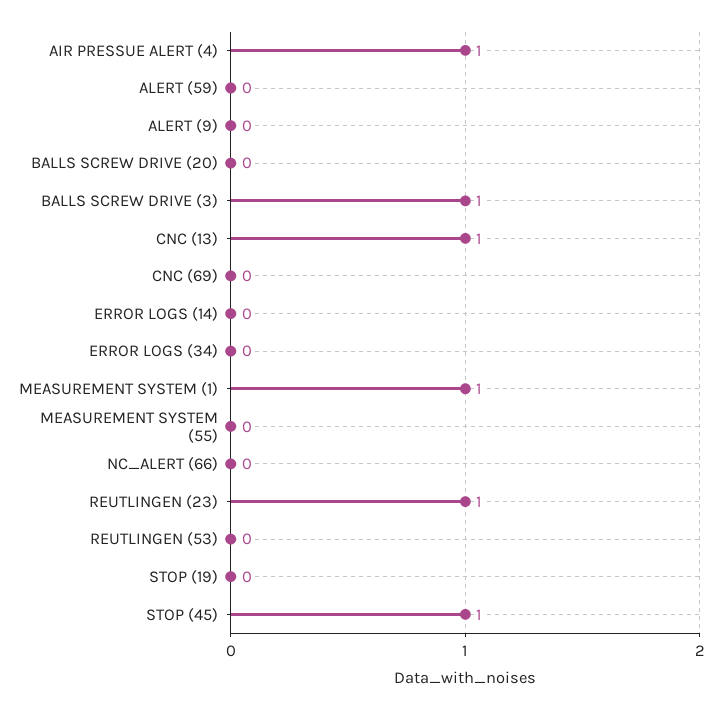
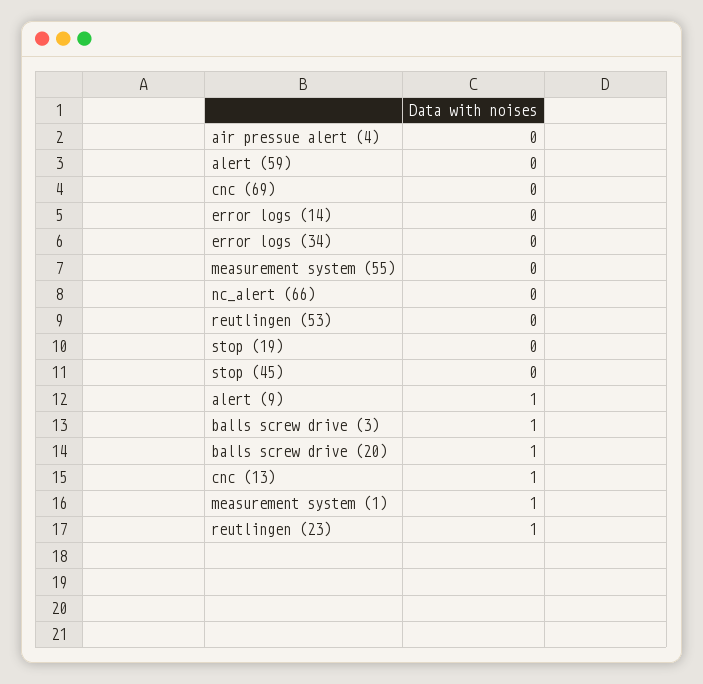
AIR PRESSUE ALERT (4): 1 -> 0
ALERT (9): 0 -> 1
BALLS SCREW DRIVE (20): 0 -> 1
STOP (45): 1 -> 0

